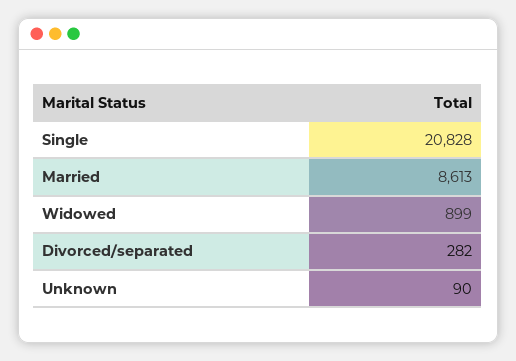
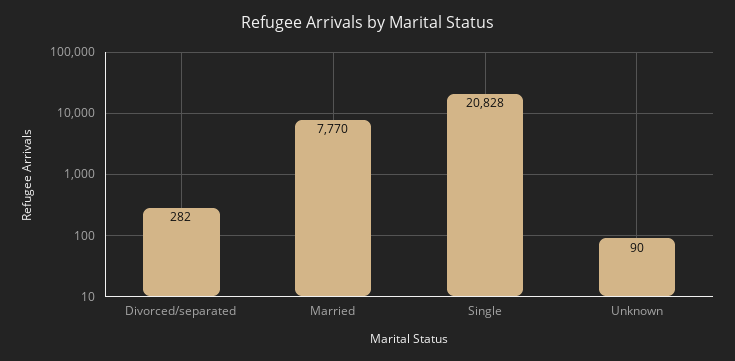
Married: 8613 -> 7770
Widowed: 899 -> none

